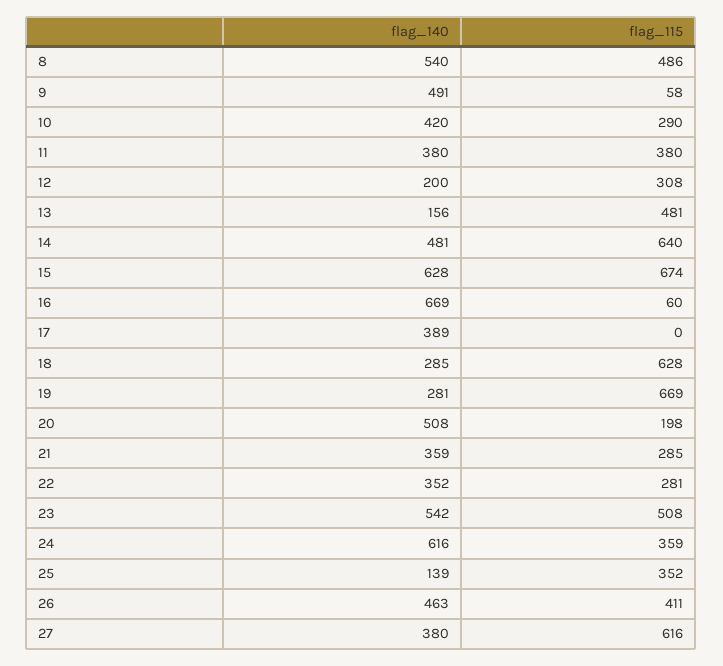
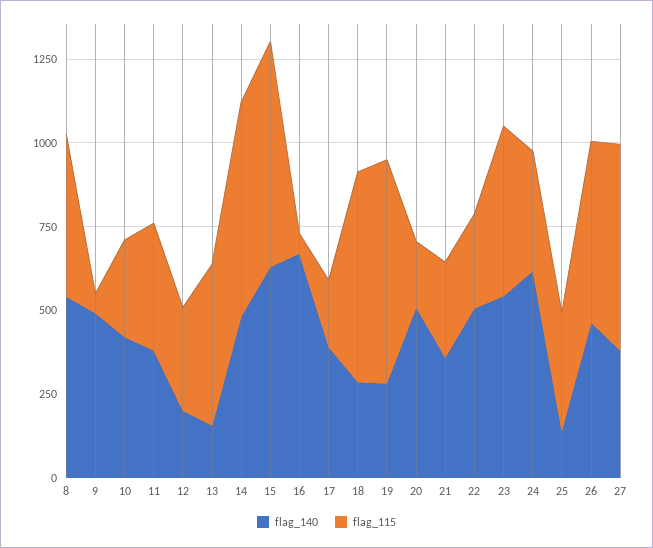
flag_115, 17: 0 -> 200
flag_140, 22: 352 -> 500
flag_115, 26: 411 -> 550

